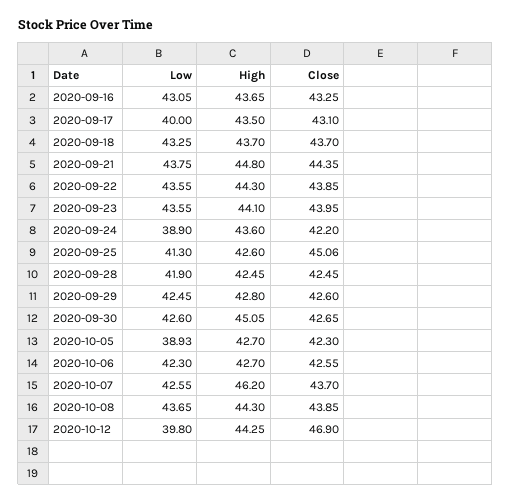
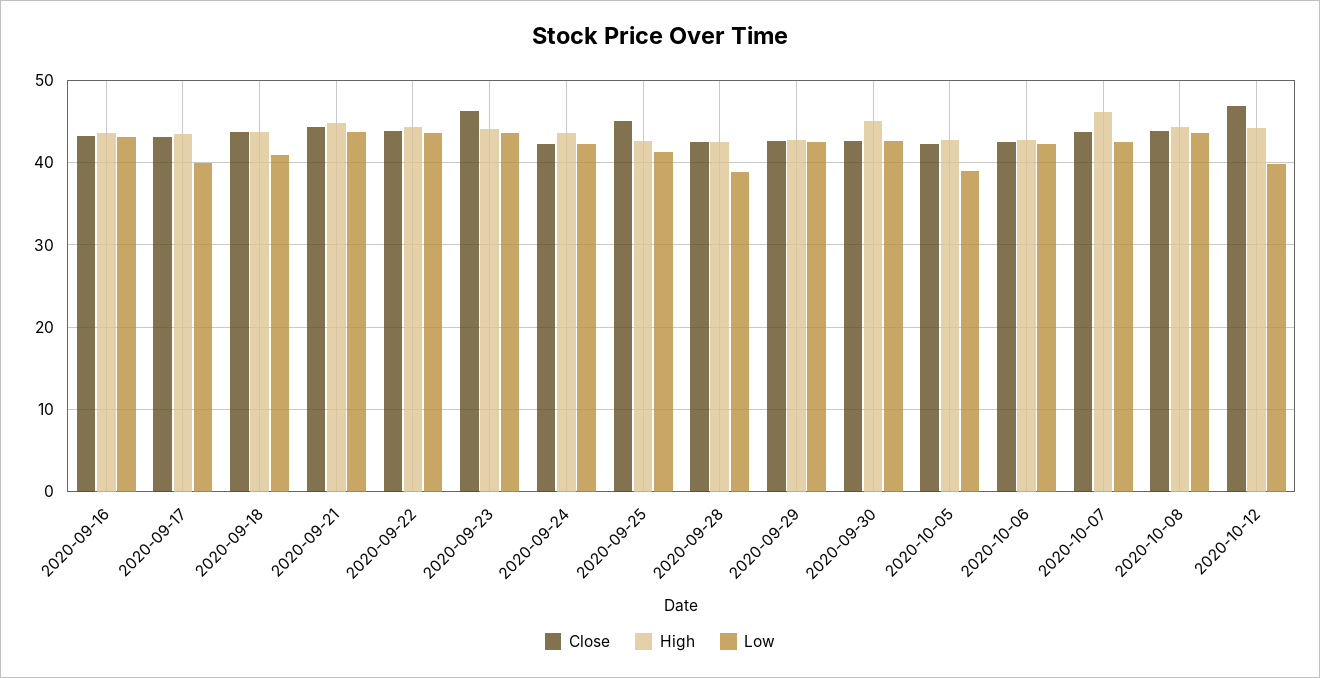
Low, 2020-09-18: 43.25 -> 41
Close, 2020-09-23: 43.95 -> 46
Low, 2020-09-24: 38.9 -> 42
Low, 2020-09-28: 41.9 -> 39

